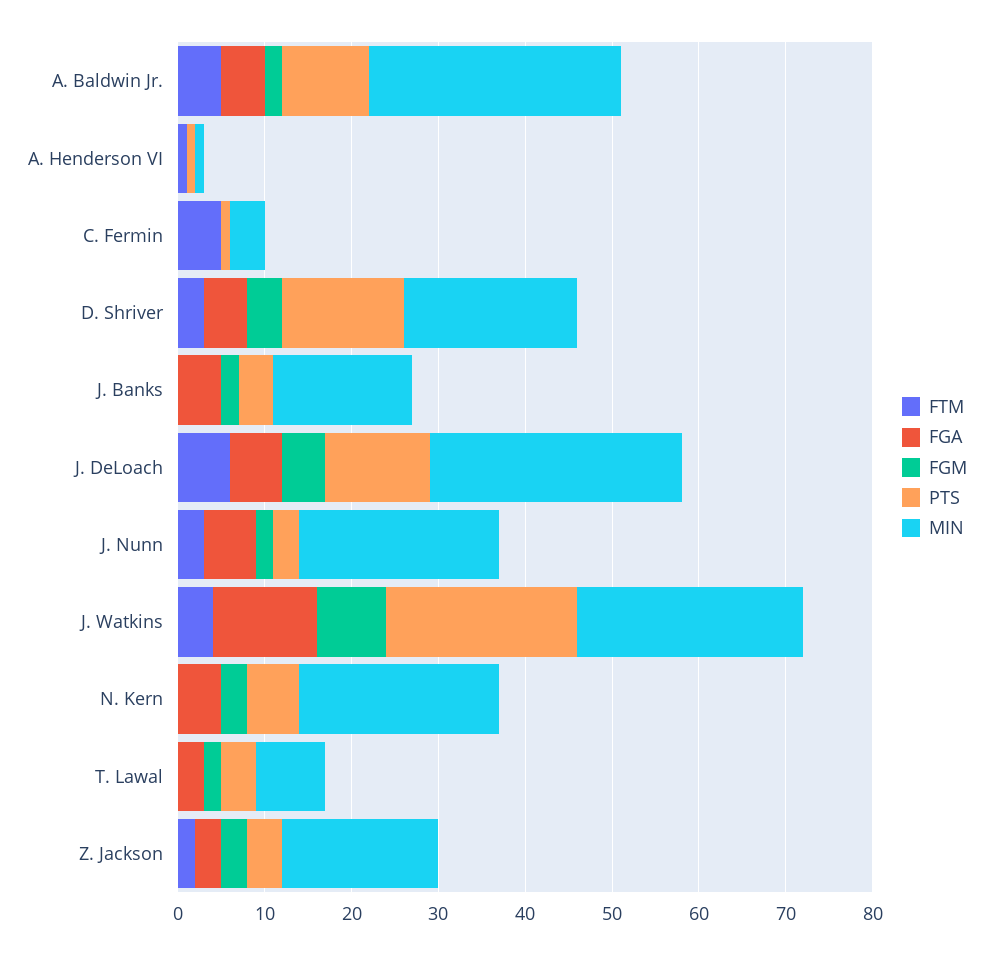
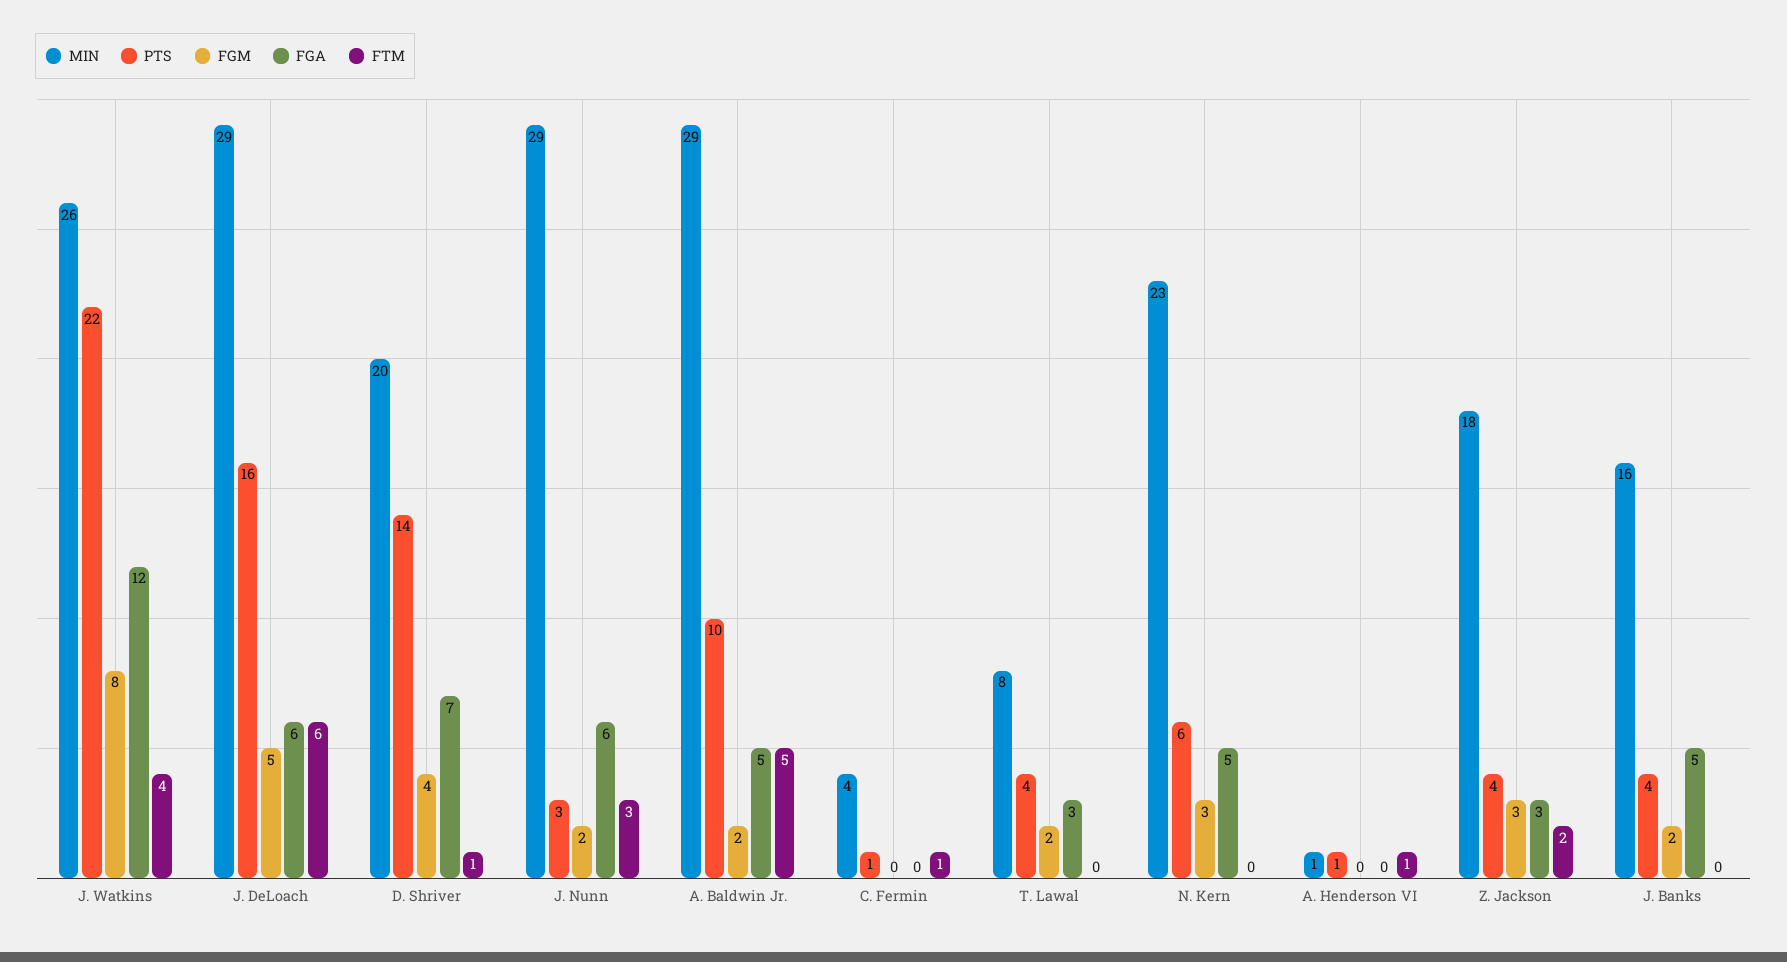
FTM, C. Fermin: 5 -> 1
FTM, D. Shriver: 3 -> 1
FGA, D. Shriver: 5 -> 7
PTS, J. DeLoach: 12 -> 16
MIN, J. Nunn: 23 -> 29

